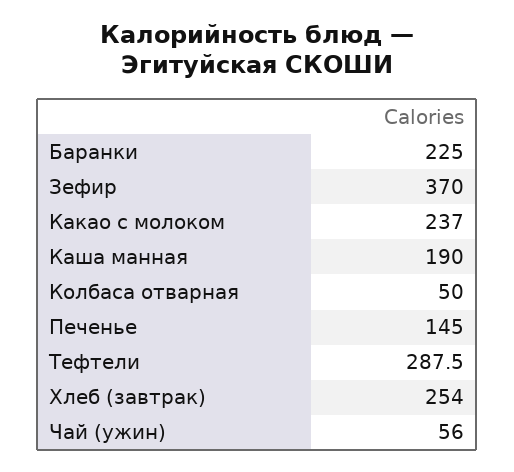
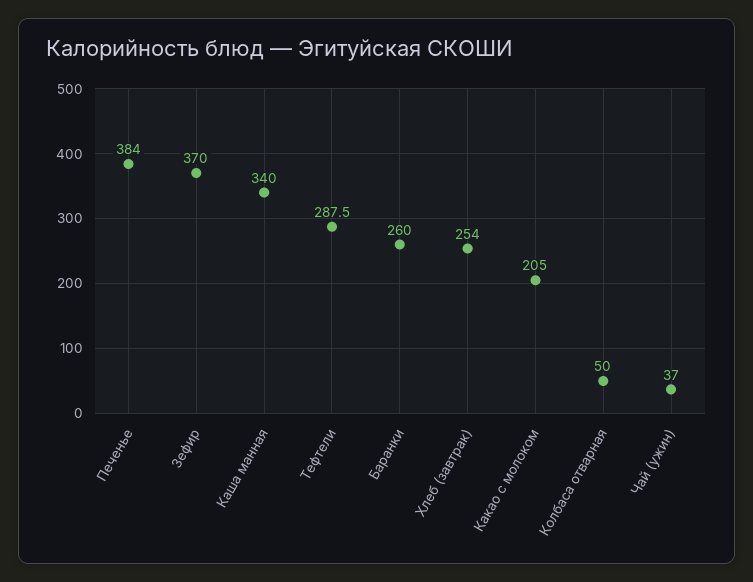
Баранки: 225 -> 260
Какао с молоком: 237 -> 205
Каша манная: 190 -> 340
Печенье: 145 -> 384
Чай (ужин): 56 -> 37

